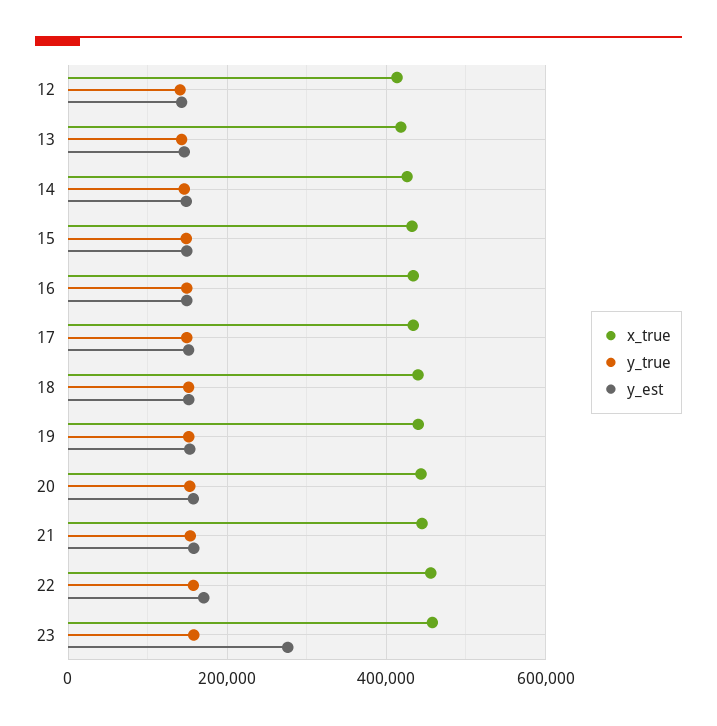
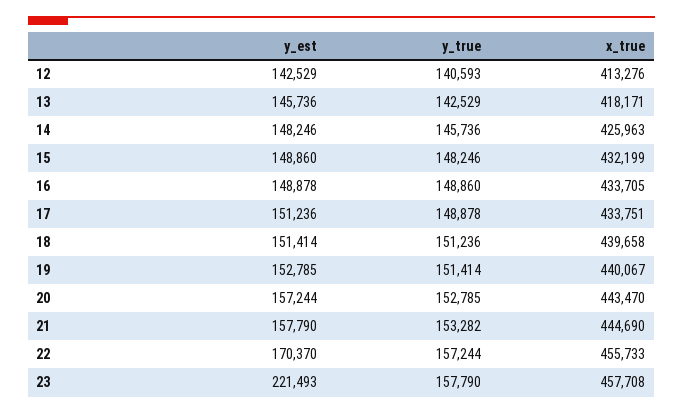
y_est, 23: 280000 -> 221493

